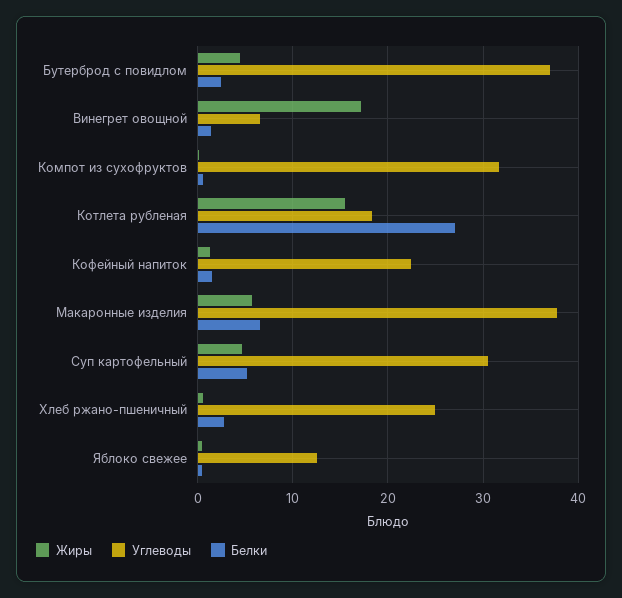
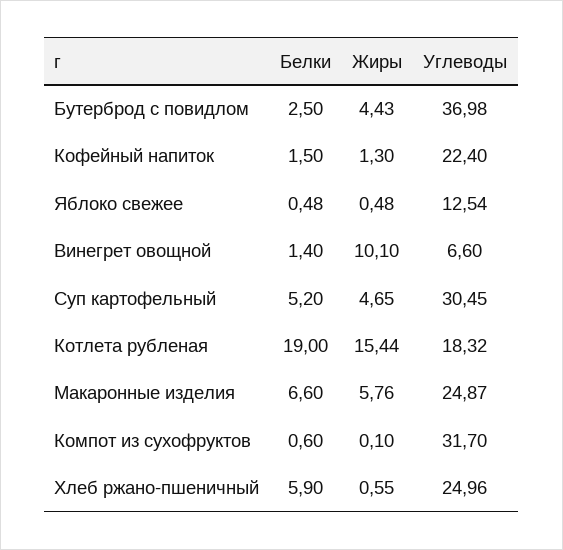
Жиры, Винегрет овощной: 17 -> 10.1
Белки, Котлета рубленая: 27 -> 19
Углеводы, Макаронные изделия: 38 -> 24.87
Белки, Хлеб ржано-пшеничный: 3 -> 5.9

